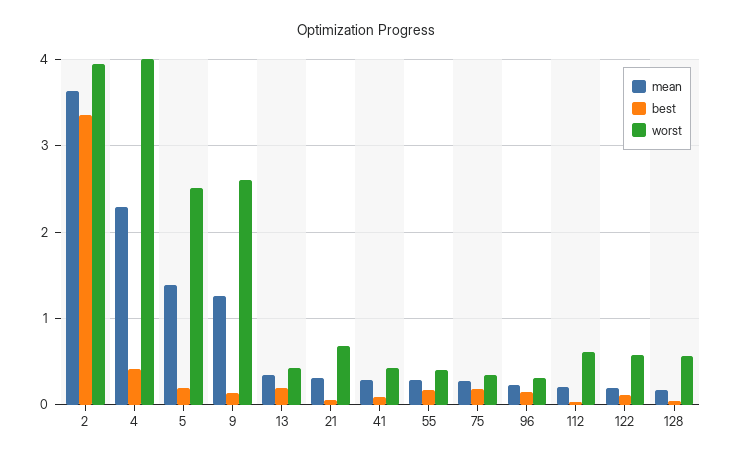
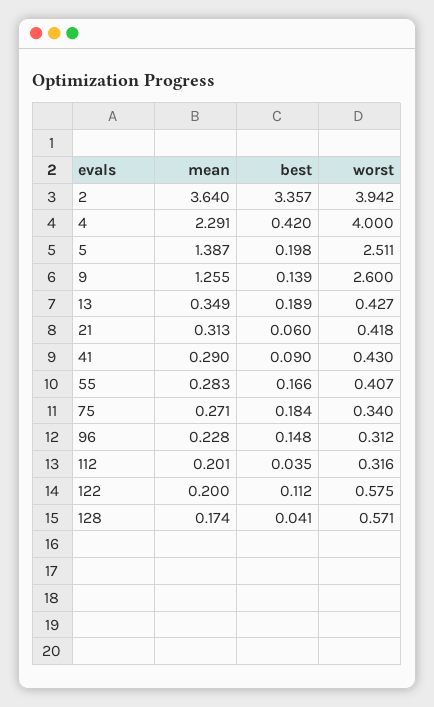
worst, 21: 0.7 -> 0.418
worst, 112: 0.6 -> 0.316

